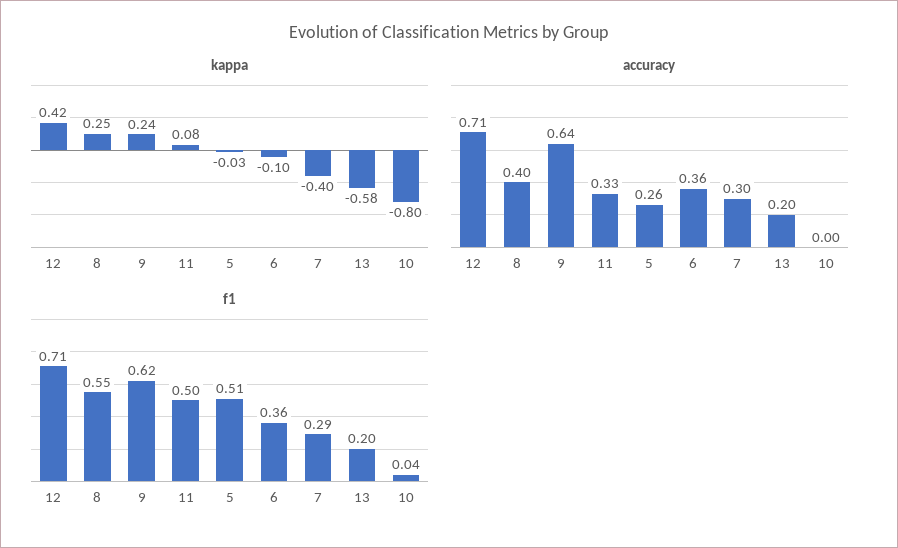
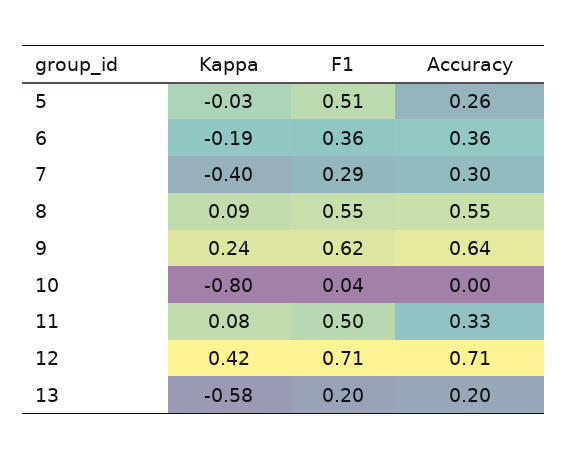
kappa, 8: 0.25 -> 0.09
kappa, 6: -0.1 -> -0.19
accuracy, 8: 0.4 -> 0.55

